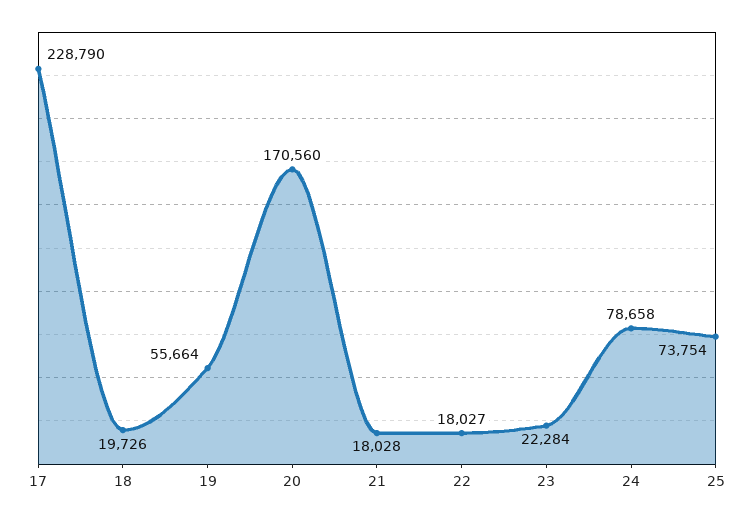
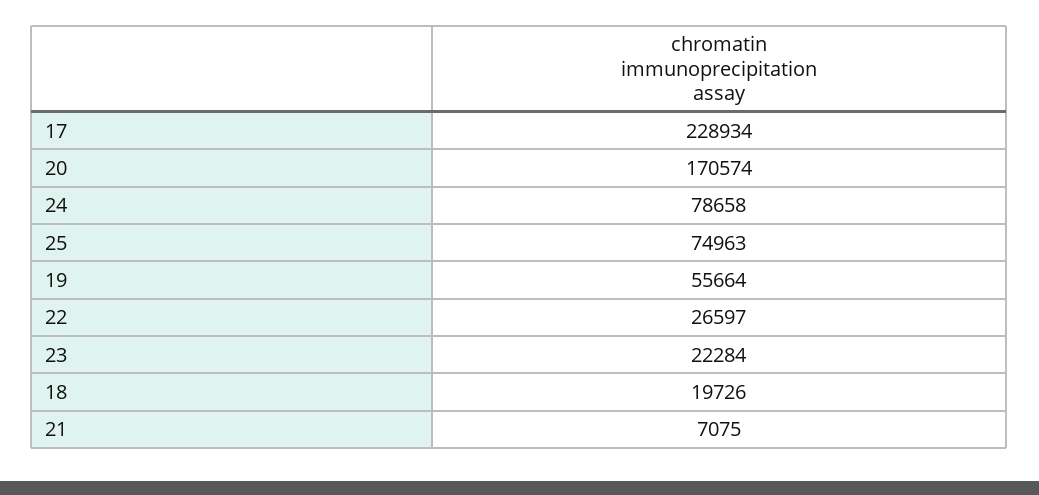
17: 228790 -> 228934
20: 170560 -> 170574
21: 18028 -> 7075
22: 18027 -> 26597
25: 73754 -> 74963

